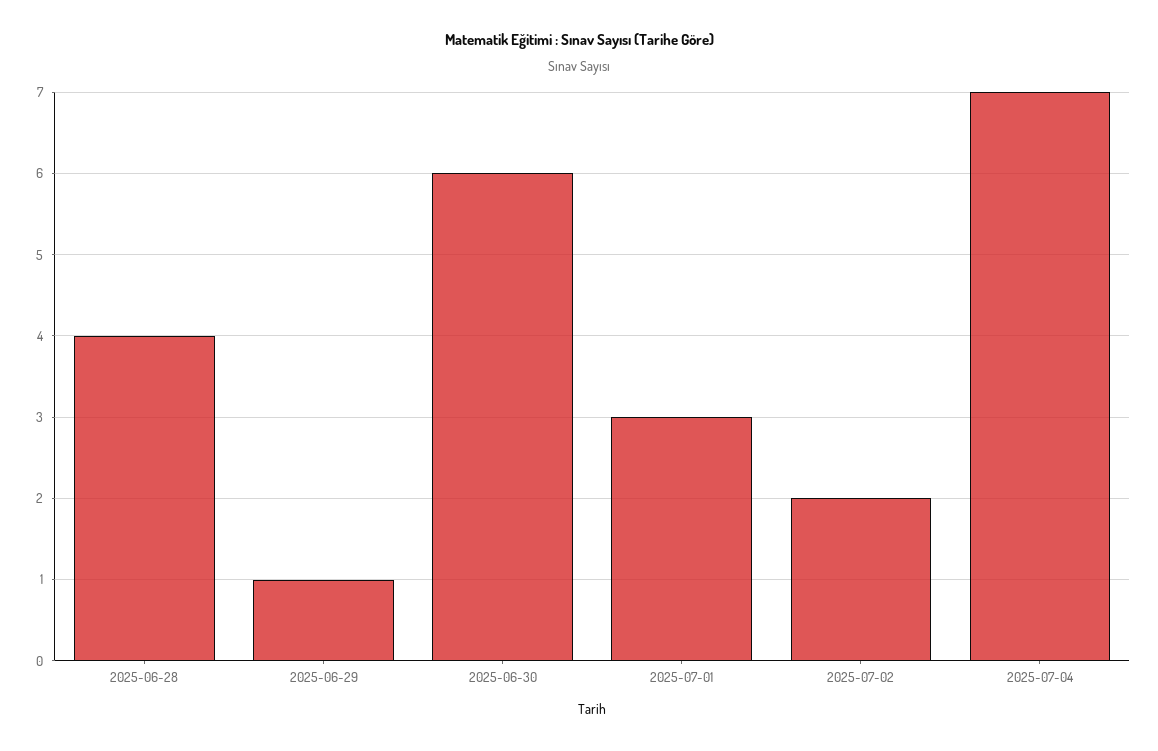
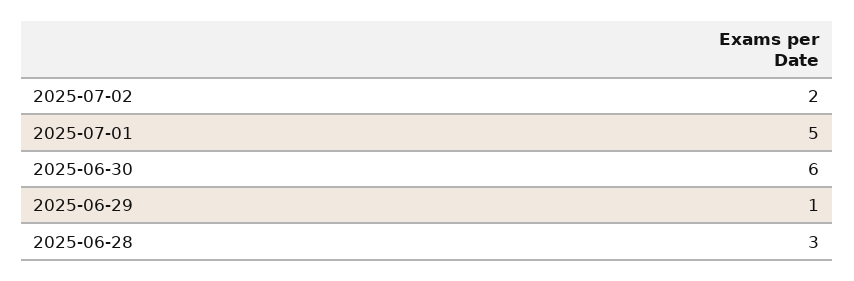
2025-06-28: 4 -> 3
2025-07-01: 3 -> 5
2025-07-04: 7 -> none

